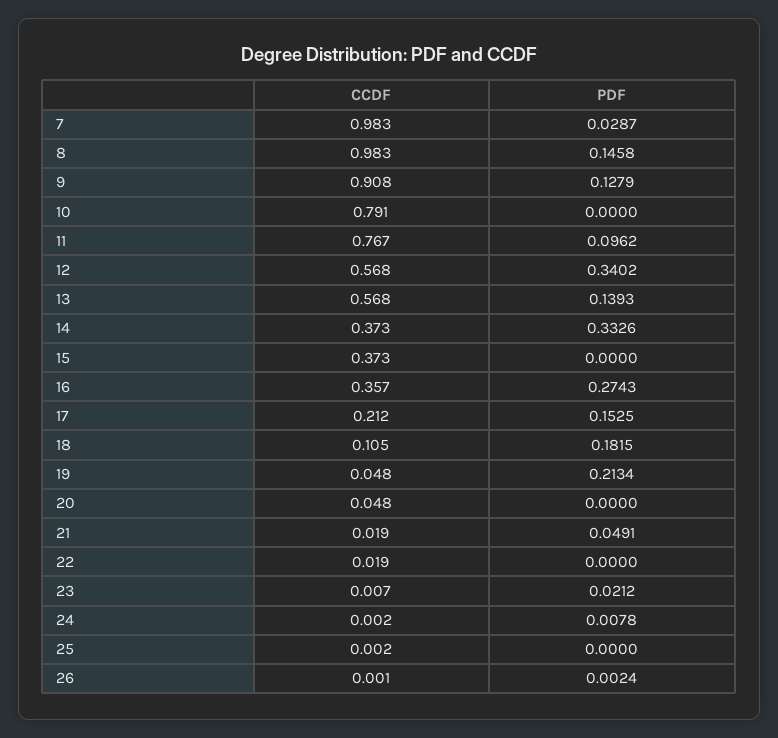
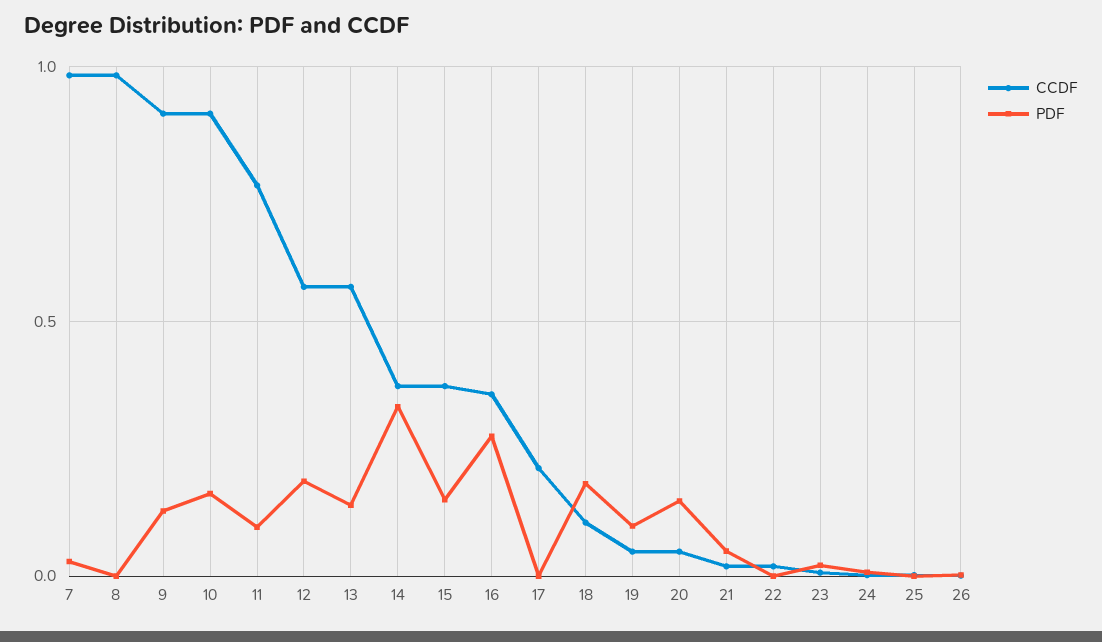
PDF, 8: 0.1458 -> 0
CCDF, 10: 0.791 -> 0.9
PDF, 10: 0 -> 0.15
PDF, 12: 0.3402 -> 0.2
PDF, 15: 0 -> 0.15
PDF, 17: 0.1525 -> 0
PDF, 19: 0.2134 -> 0.1
PDF, 20: 0 -> 0.15

